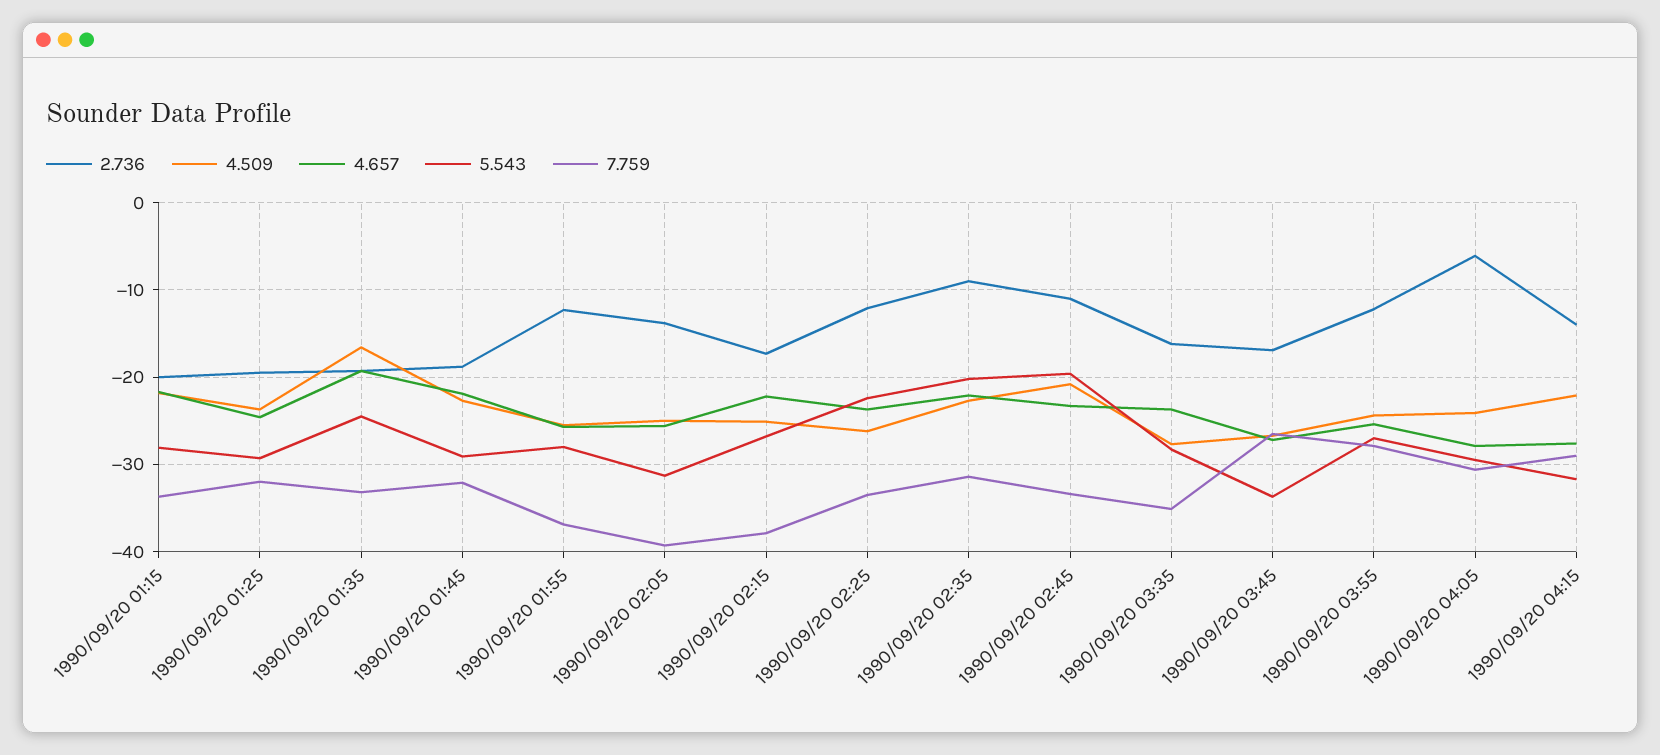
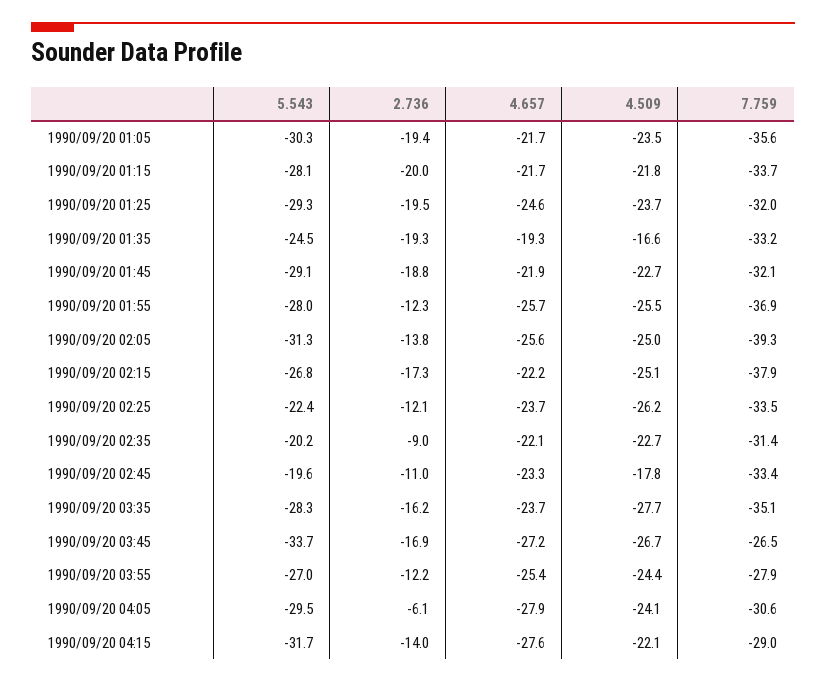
4.509, 1990/09/20 02:45: -21 -> -17.8
5.543, 1990/09/20 01:05: none -> -30.3
2.736, 1990/09/20 01:05: none -> -19.4
4.657, 1990/09/20 01:05: none -> -21.7
4.509, 1990/09/20 01:05: none -> -23.5
7.759, 1990/09/20 01:05: none -> -35.6

